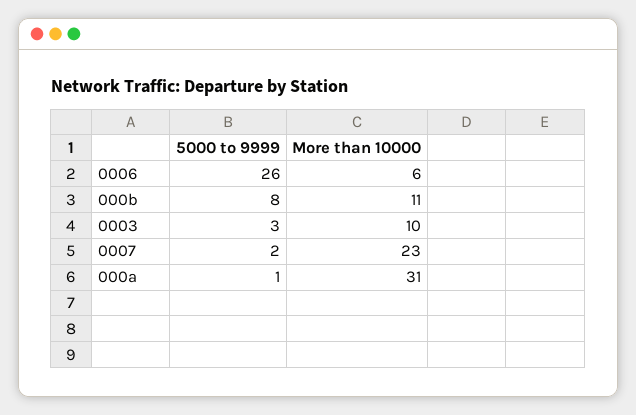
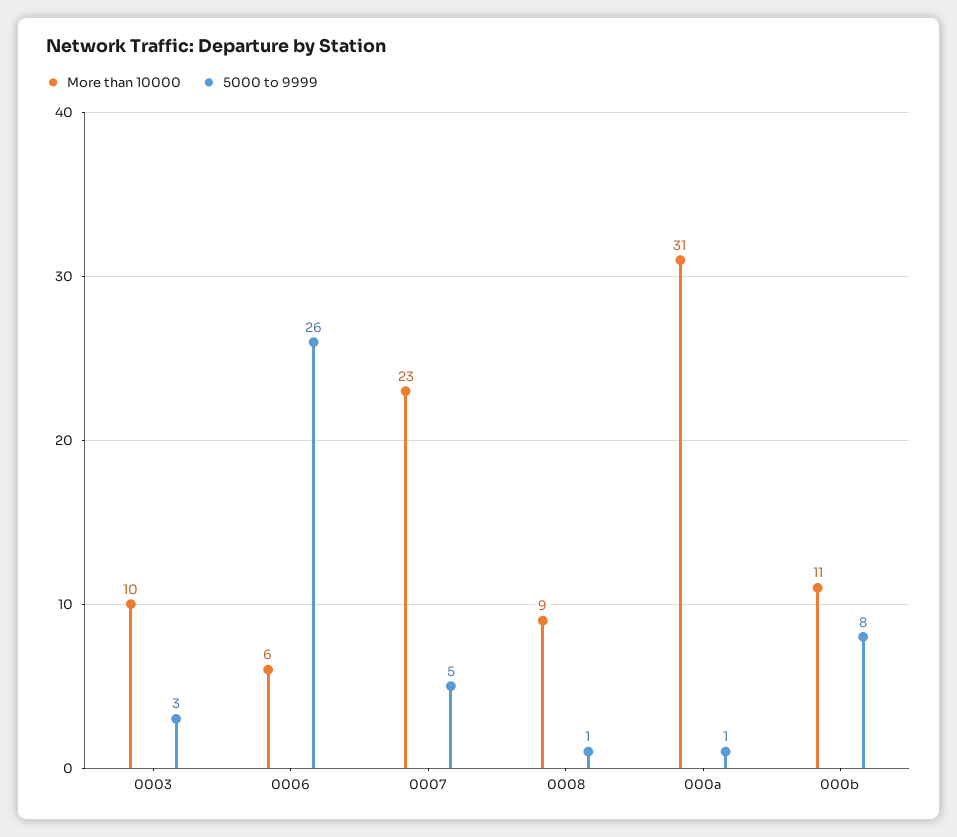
5000 to 9999, 0007: 2 -> 5
More than 10000, 0008: none -> 9
5000 to 9999, 0008: none -> 1

